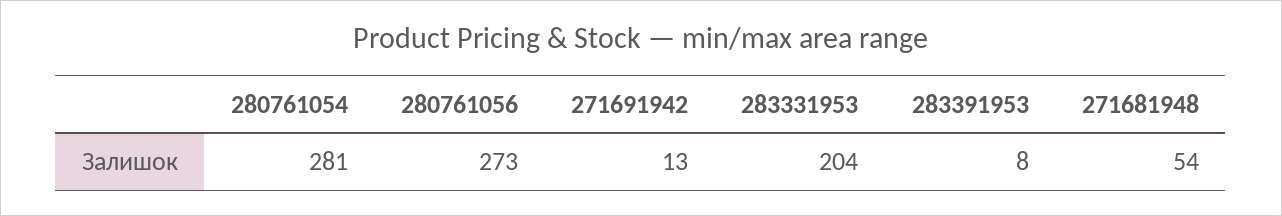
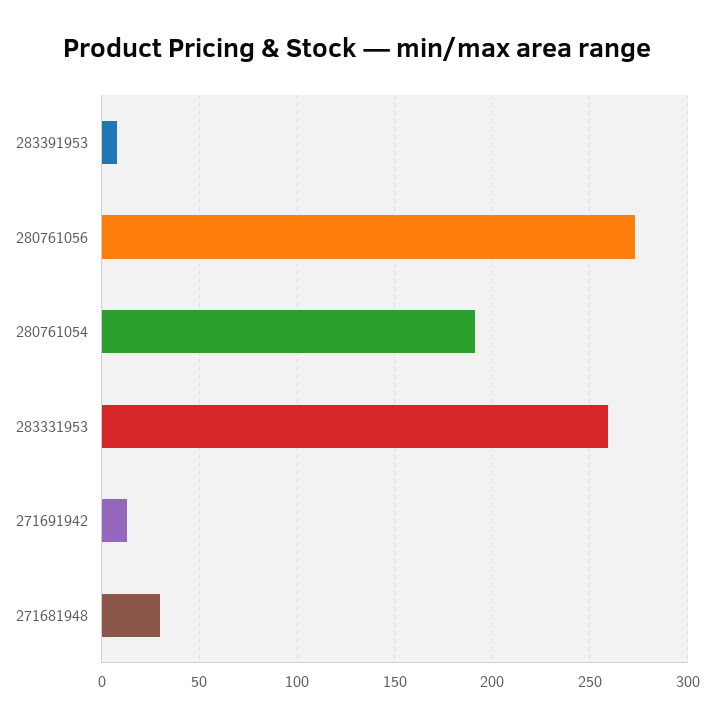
280761054: 281 -> 190
283331953: 204 -> 260
271681948: 54 -> 30

